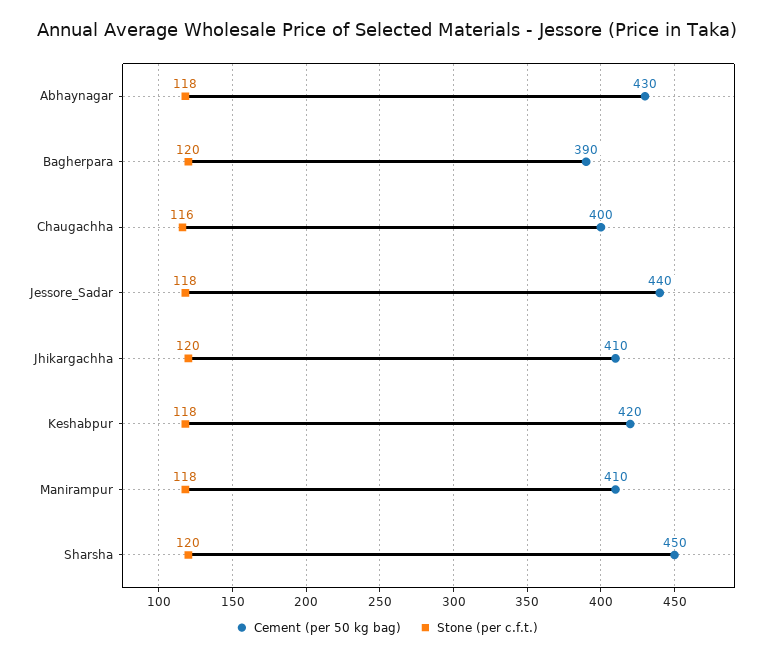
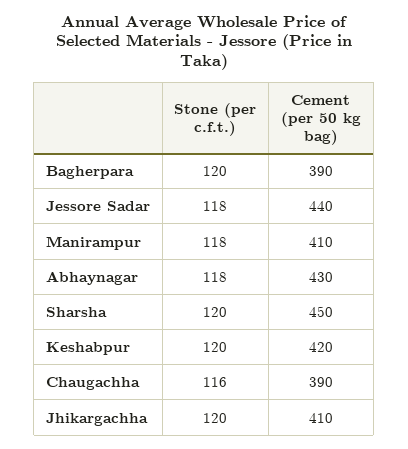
Cement (per 50 kg bag), Chaugachha: 400 -> 390
Stone (per c.f.t.), Keshabpur: 118 -> 120

